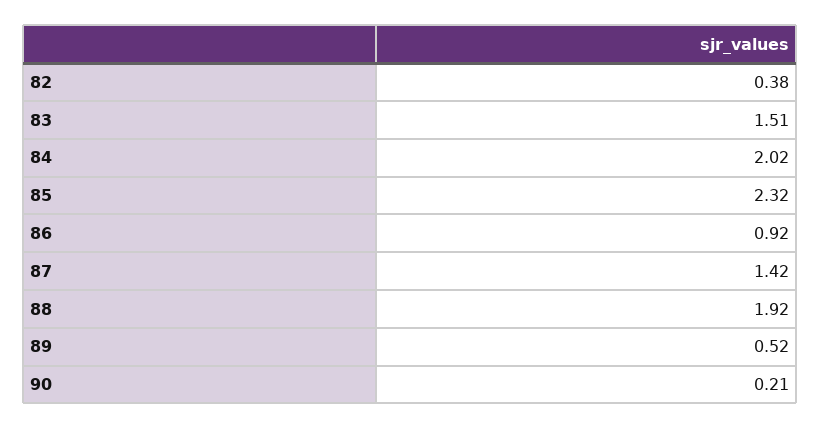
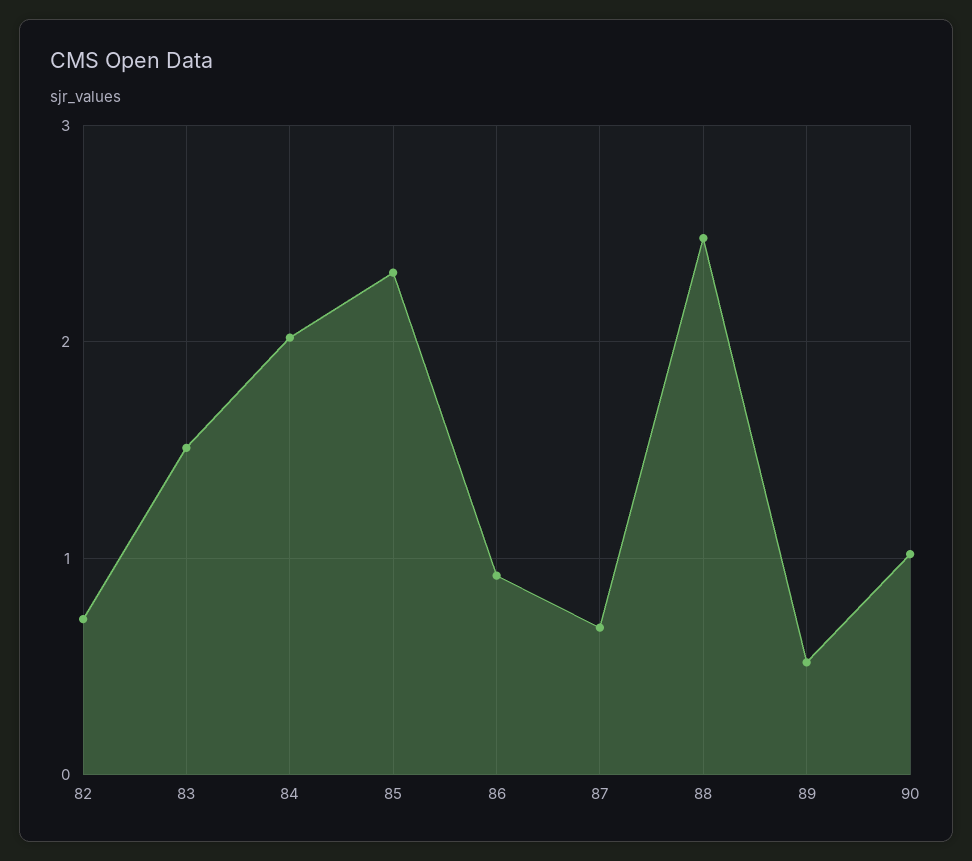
82: 0.38 -> 0.7
87: 1.42 -> 0.7
88: 1.92 -> 2.5
90: 0.21 -> 1

